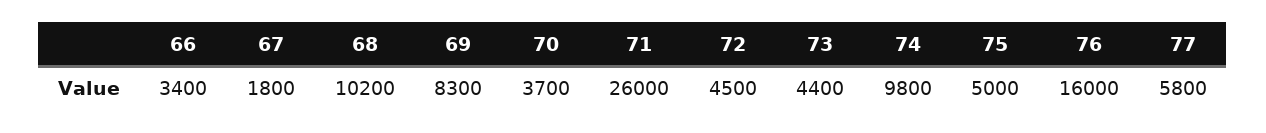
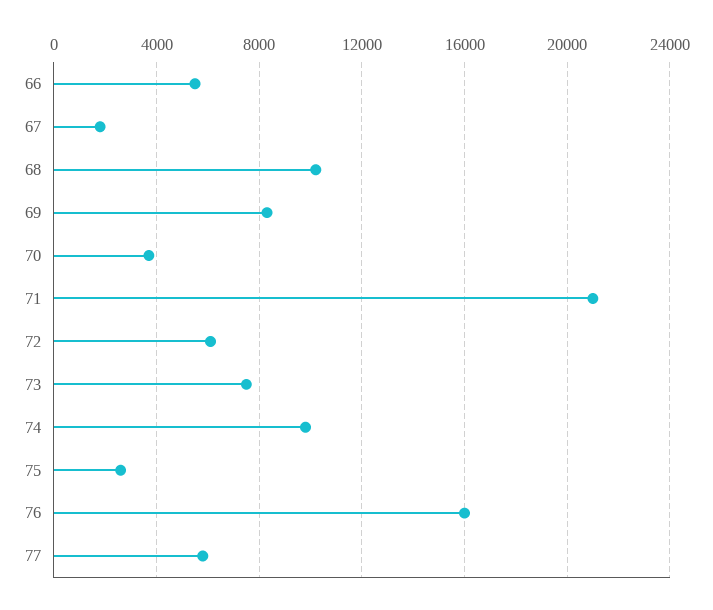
66: 3400 -> 5500
71: 26000 -> 21000
72: 4500 -> 6000
73: 4400 -> 7500
75: 5000 -> 2500

